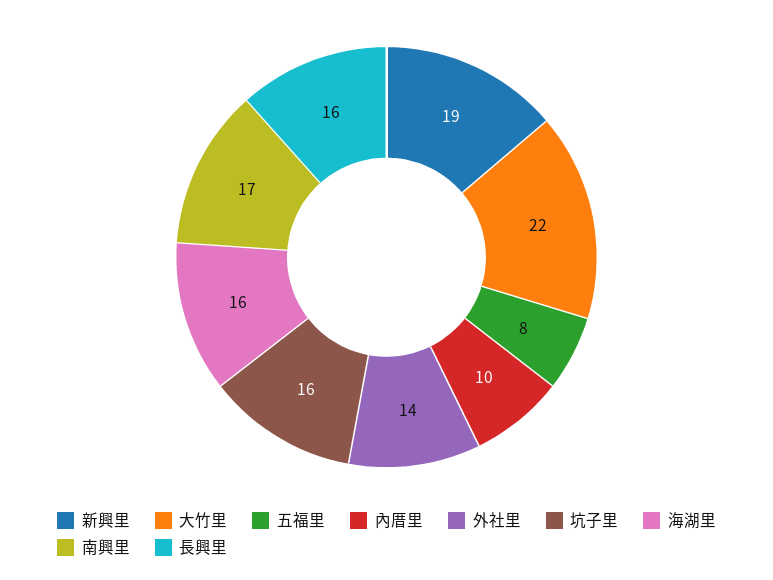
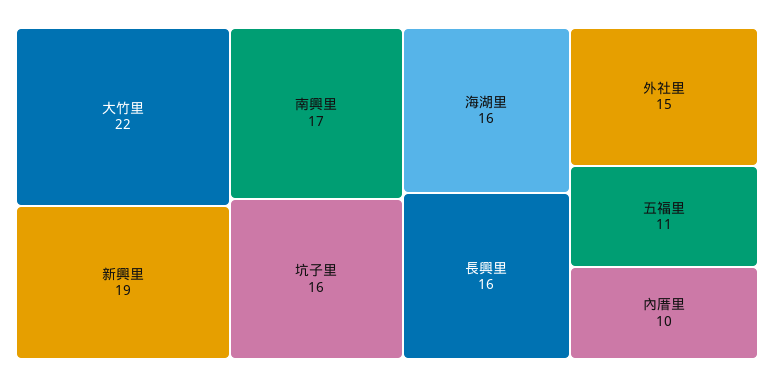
五福里: 8 -> 11
外社里: 14 -> 15

